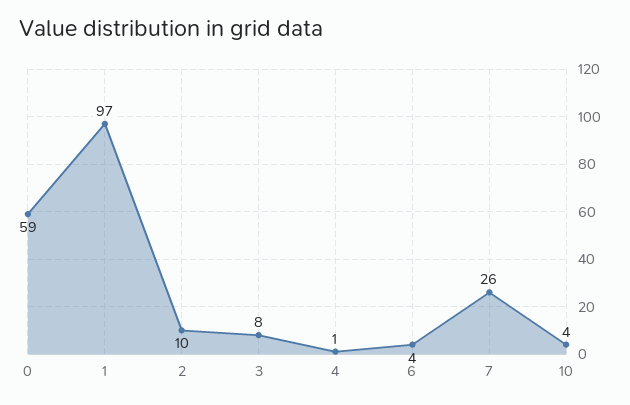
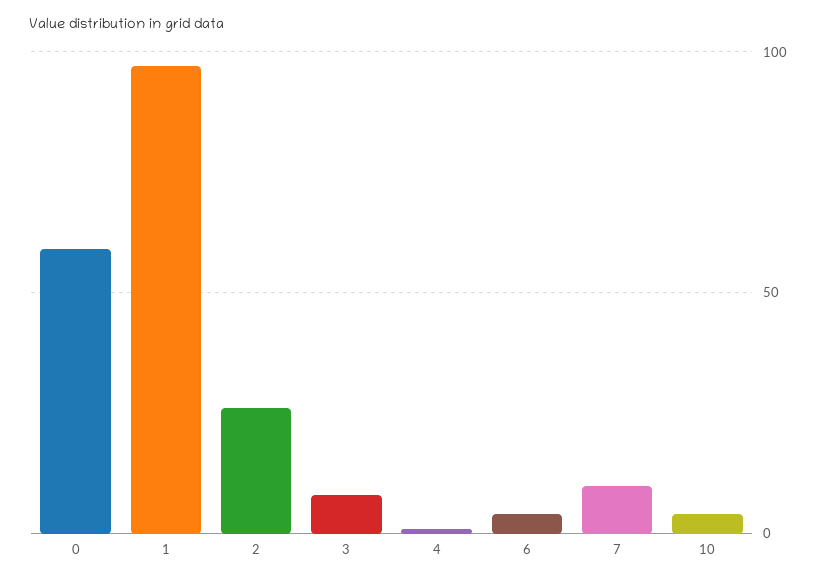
2: 10 -> 25
7: 26 -> 10

